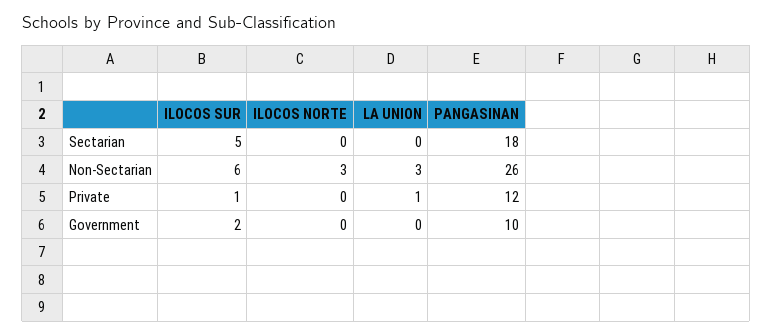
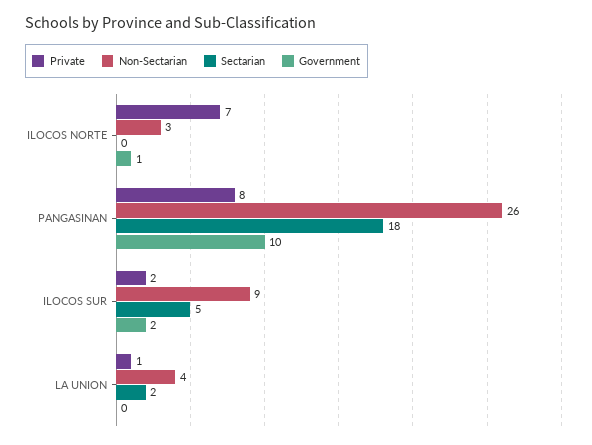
Sectarian, LA UNION: 0 -> 2
Non-Sectarian, ILOCOS SUR: 6 -> 9
Non-Sectarian, LA UNION: 3 -> 4
Private, ILOCOS SUR: 1 -> 2
Private, ILOCOS NORTE: 0 -> 7
Private, PANGASINAN: 12 -> 8
Government, ILOCOS NORTE: 0 -> 1

